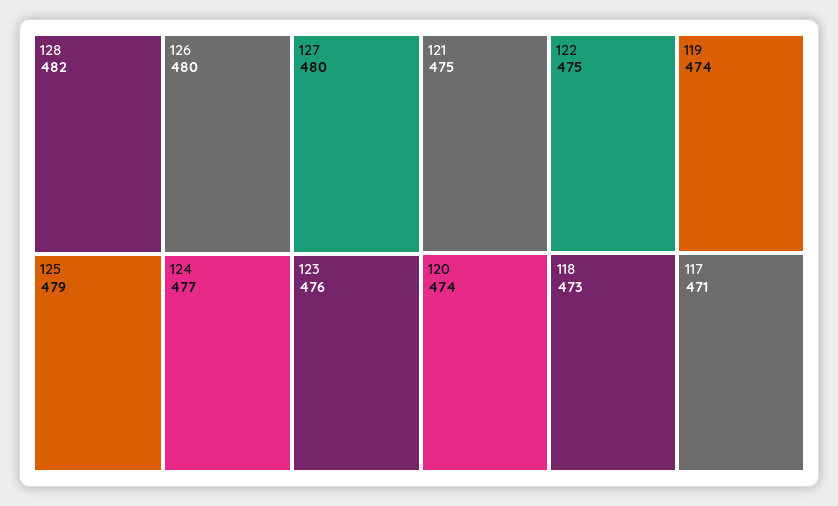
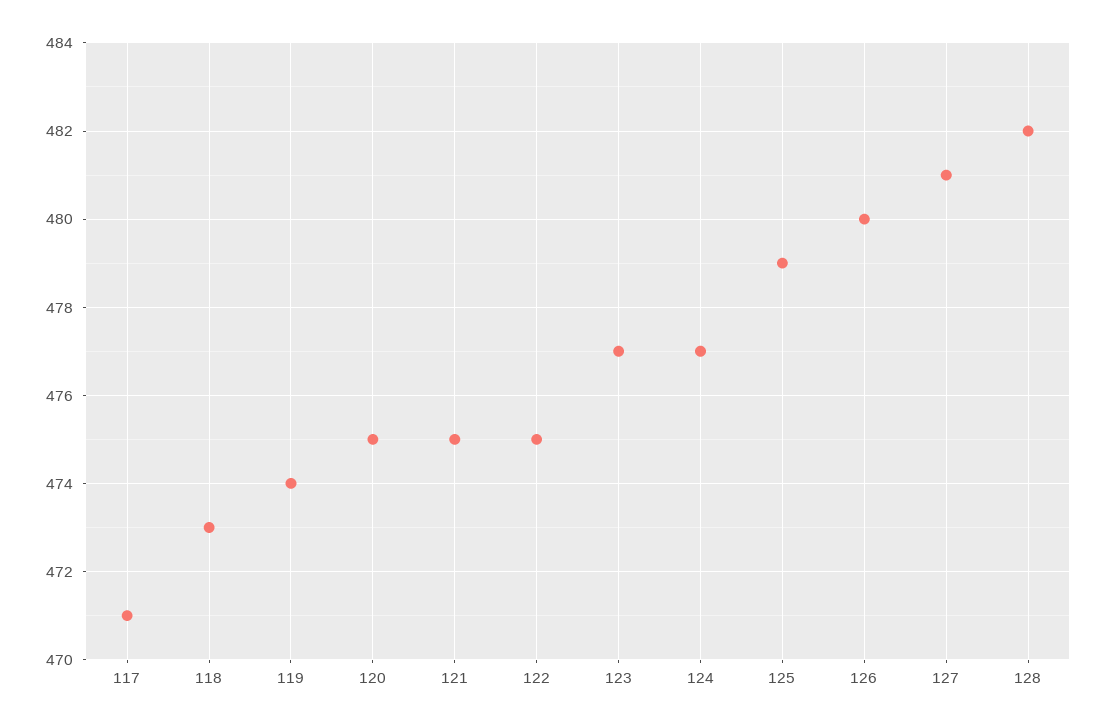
127: 480 -> 481
123: 476 -> 477
120: 474 -> 475

